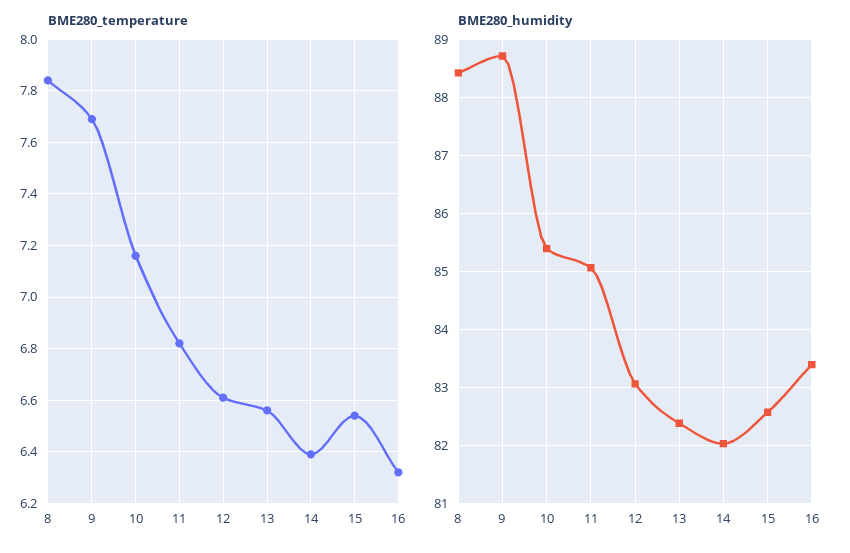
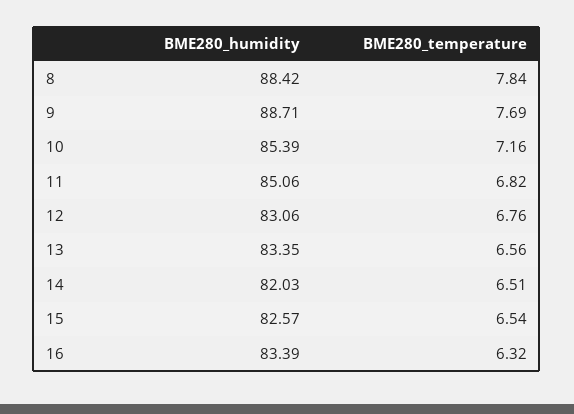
BME280_temperature, 12: 6.6 -> 6.76
BME280_temperature, 14: 6.4 -> 6.51
BME280_humidity, 13: 82.4 -> 83.35

